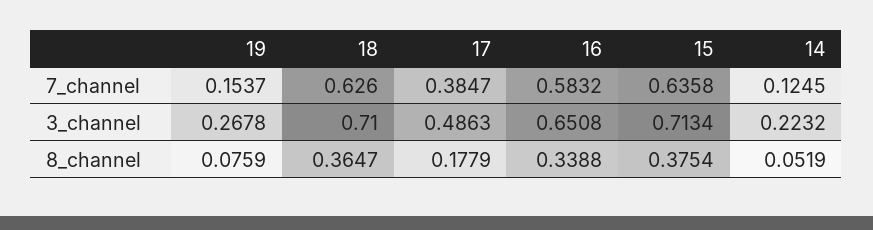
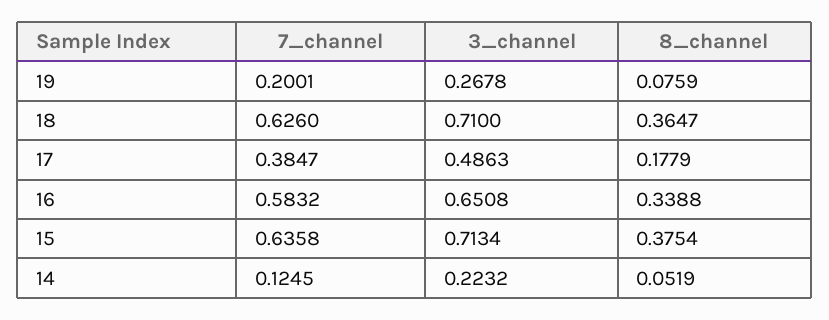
19, 7_channel: 0.1537 -> 0.2001

